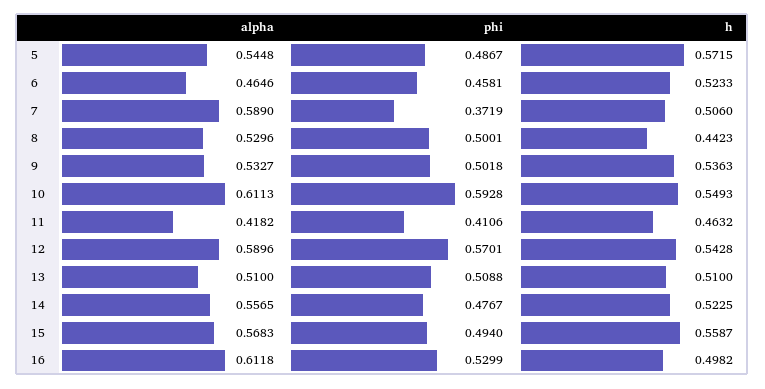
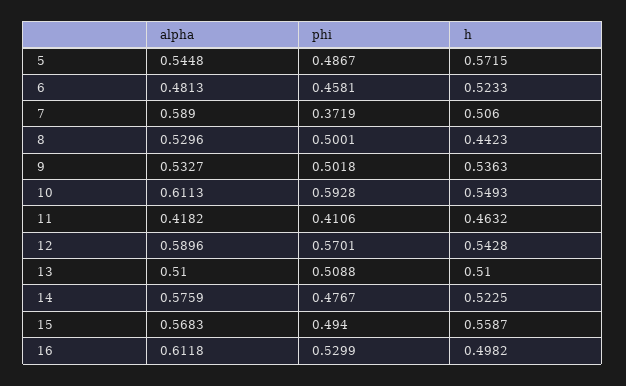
alpha, 6: 0.4646 -> 0.4813
alpha, 14: 0.5565 -> 0.5759

